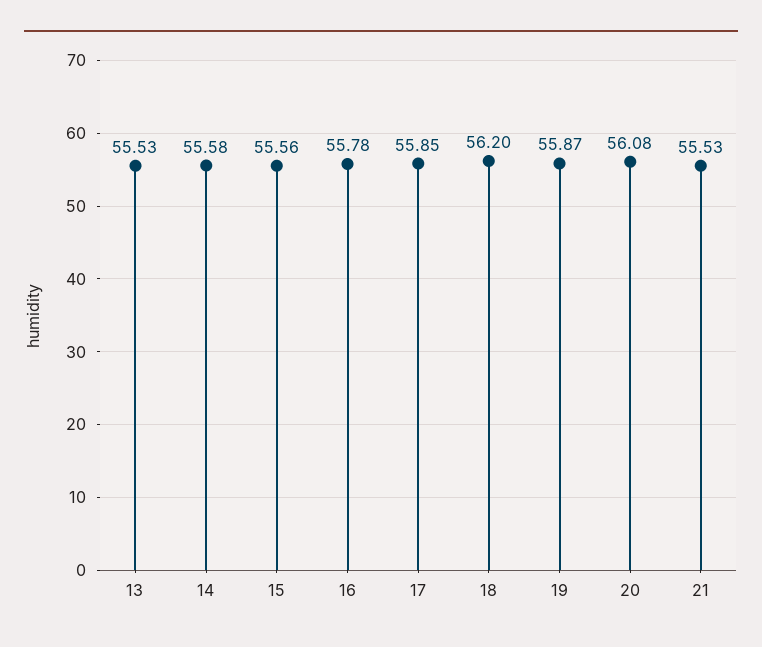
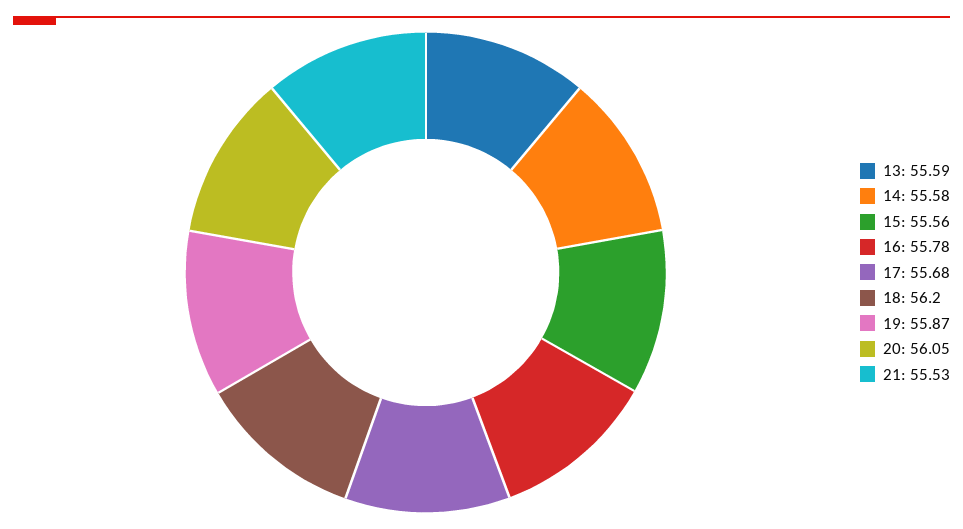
13: 55.53 -> 55.59
17: 55.85 -> 55.68
20: 56.08 -> 56.05

